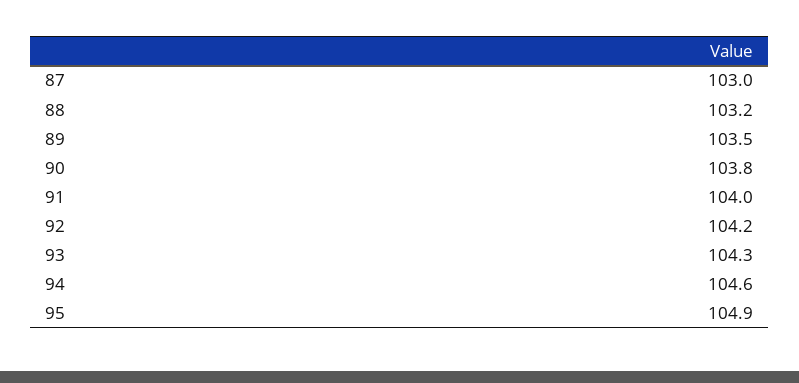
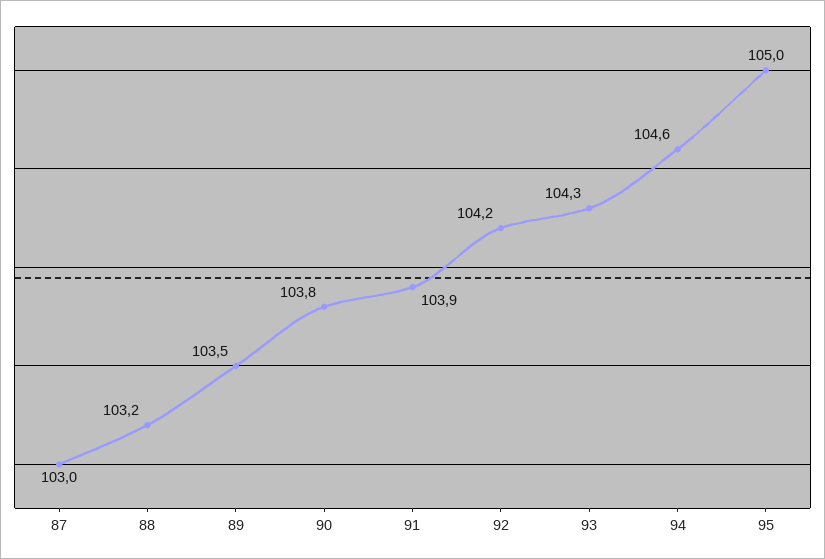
91: 104 -> 103.9
95: 104.9 -> 105

